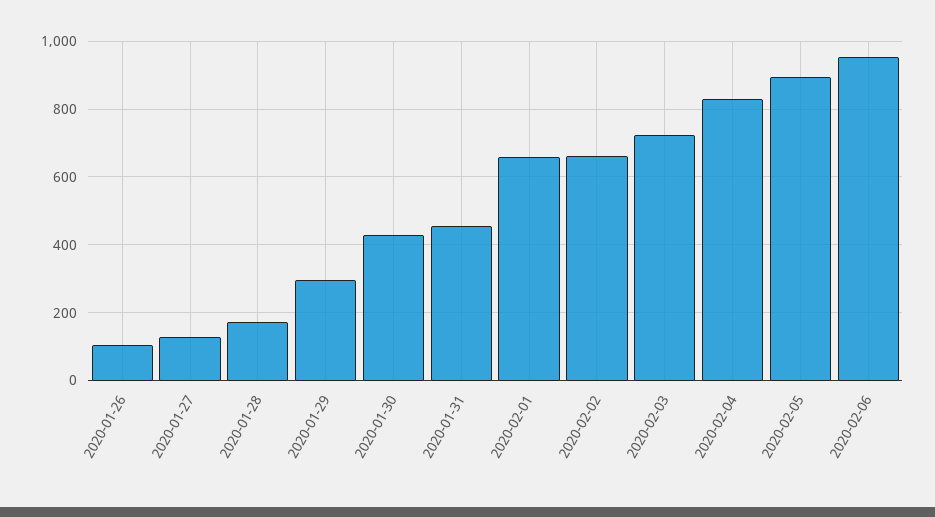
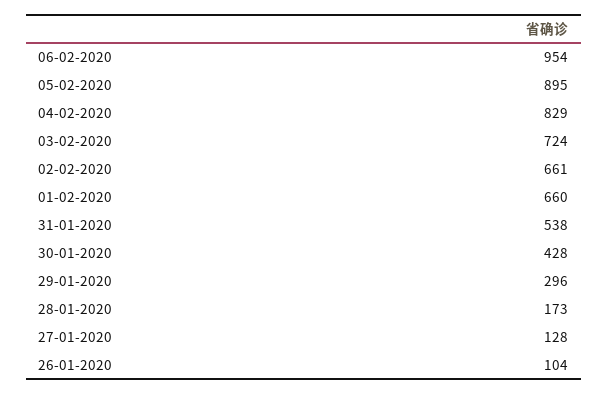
2020-01-31: 460 -> 538

